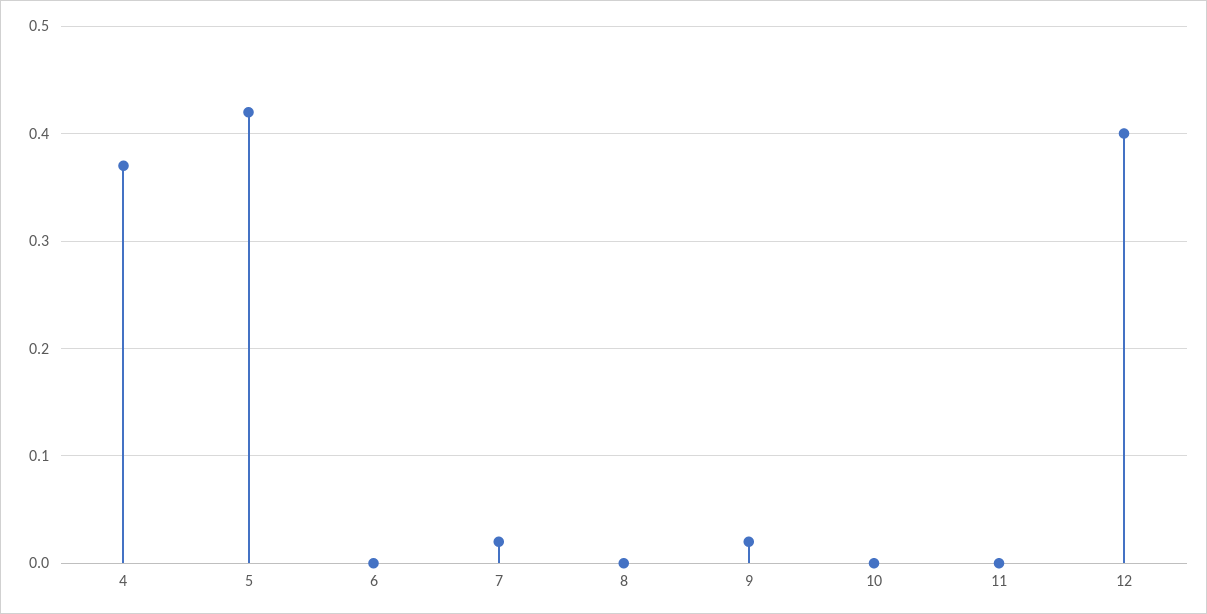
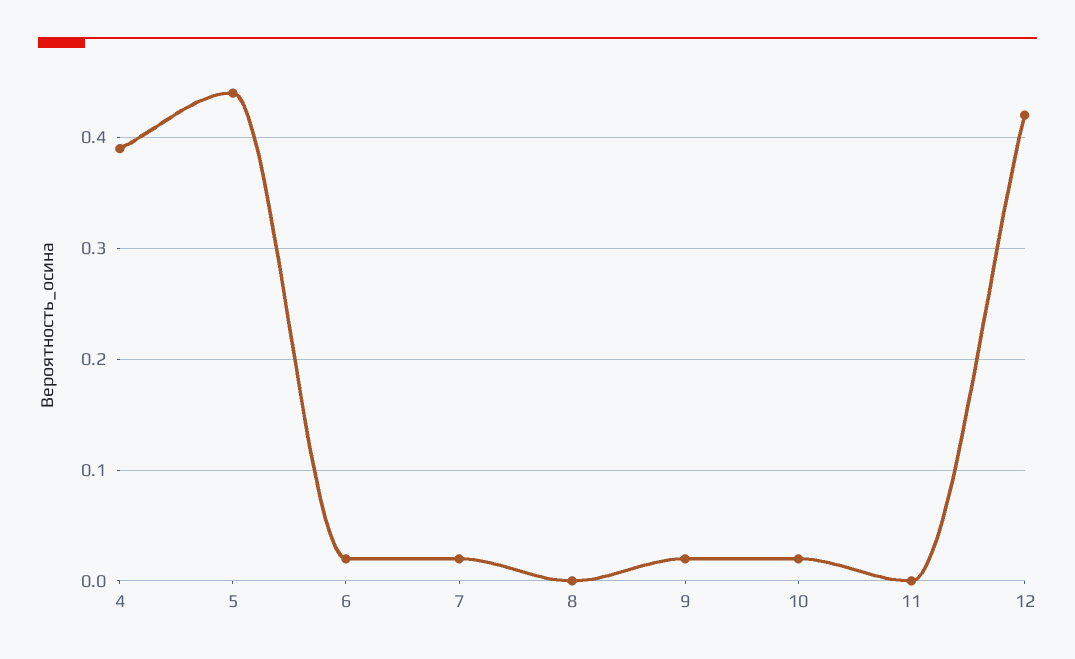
4: 0.37 -> 0.39
5: 0.42 -> 0.44
6: 0 -> 0.02
10: 0 -> 0.02
12: 0.4 -> 0.42

